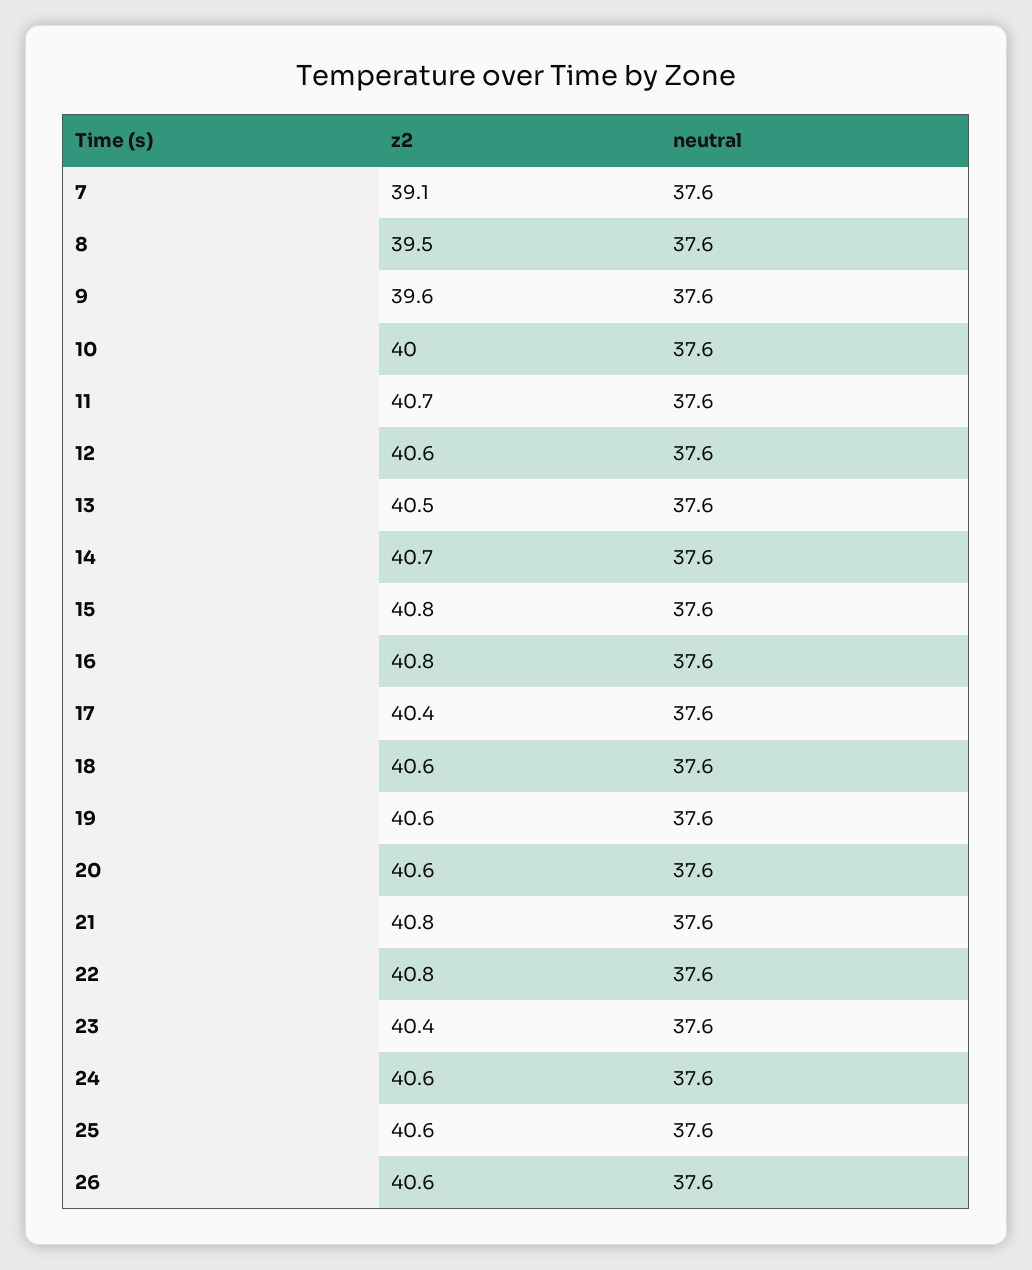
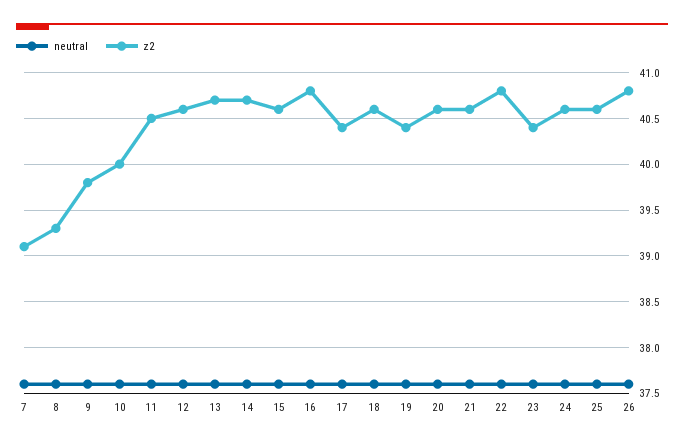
z2, 8: 39.5 -> 39.3
z2, 9: 39.6 -> 39.8
z2, 11: 40.7 -> 40.5
z2, 13: 40.5 -> 40.7
z2, 15: 40.8 -> 40.6
z2, 19: 40.6 -> 40.4
z2, 21: 40.8 -> 40.6
z2, 26: 40.6 -> 40.8

